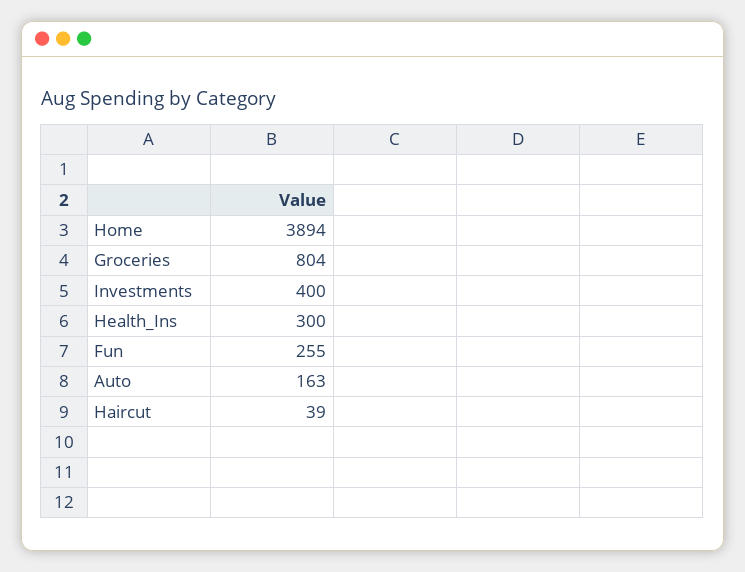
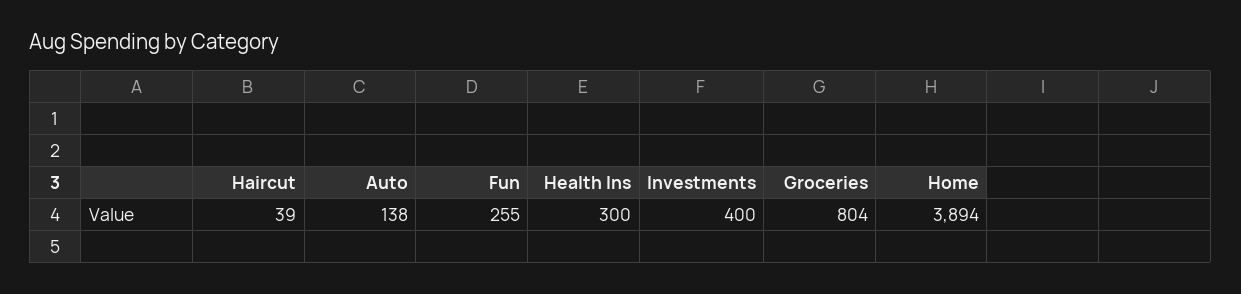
Auto: 163 -> 138

